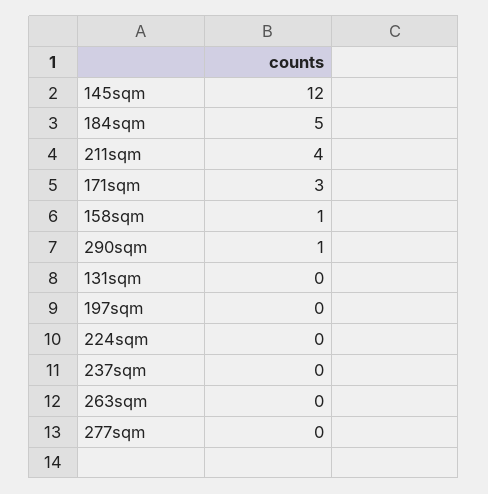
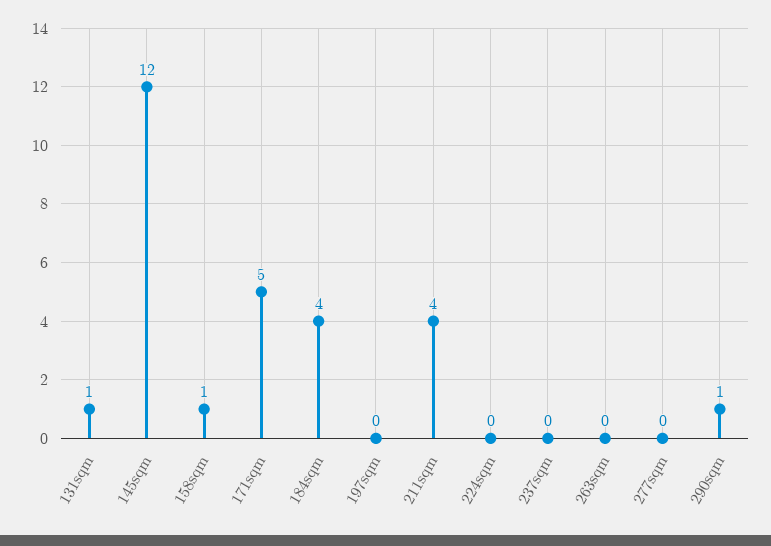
184sqm: 5 -> 4
171sqm: 3 -> 5
131sqm: 0 -> 1

